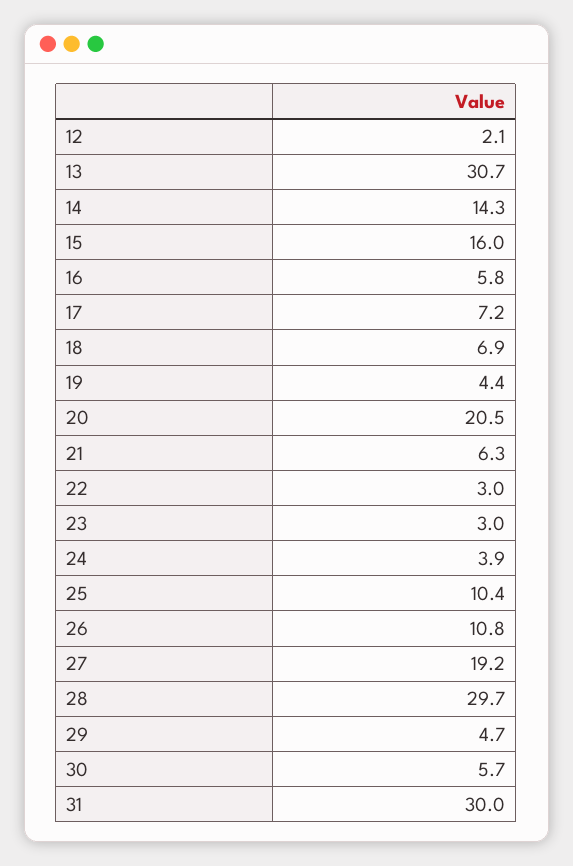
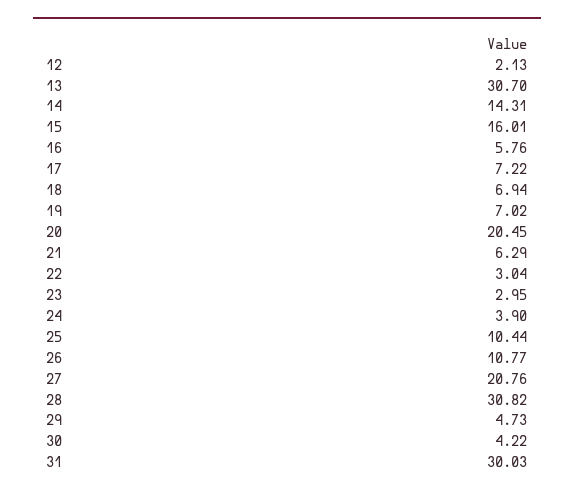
19: 4.4 -> 7.02
27: 19.2 -> 20.76
28: 29.7 -> 30.82
30: 5.7 -> 4.22

